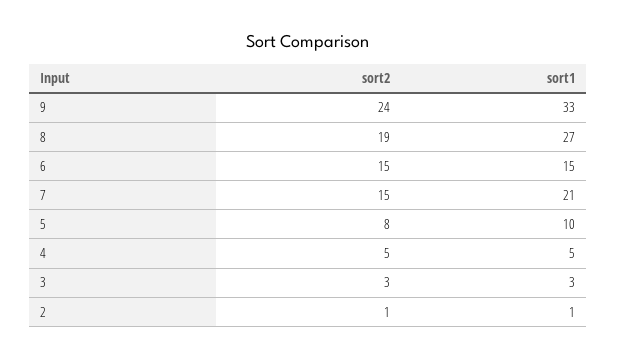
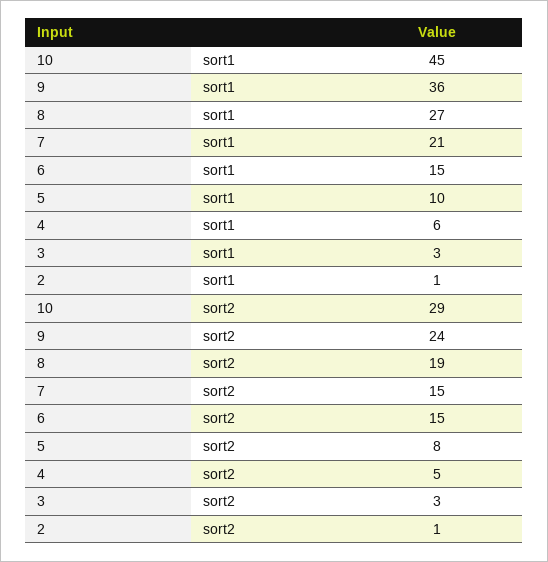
sort1, 9: 33 -> 36
sort1, 4: 5 -> 6
sort1, 10: none -> 45
sort2, 10: none -> 29

